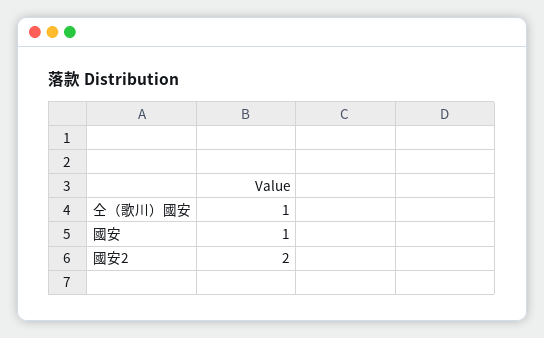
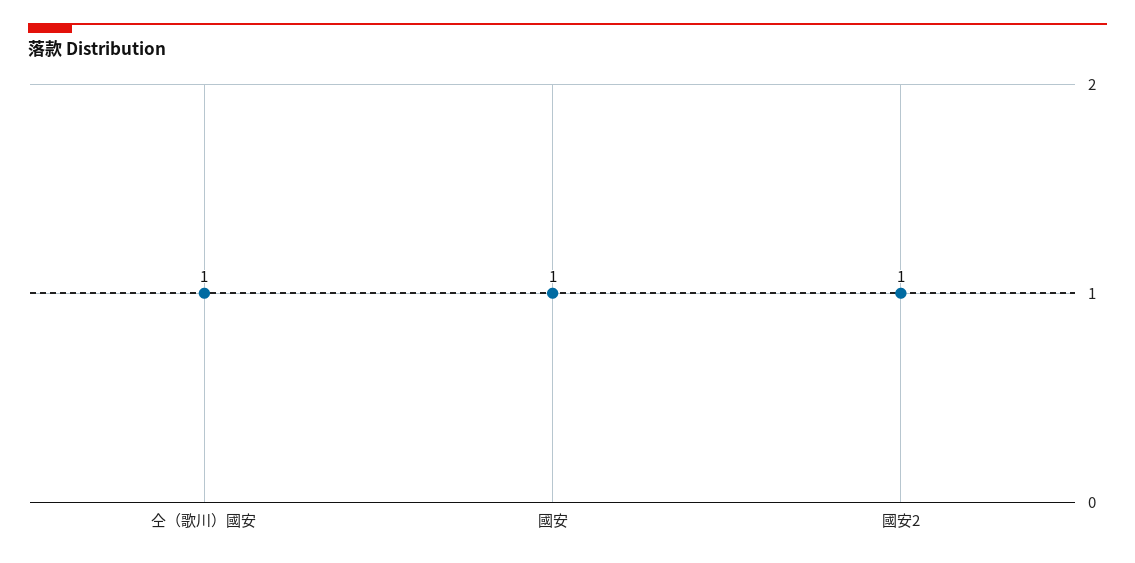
國安2: 2 -> 1

